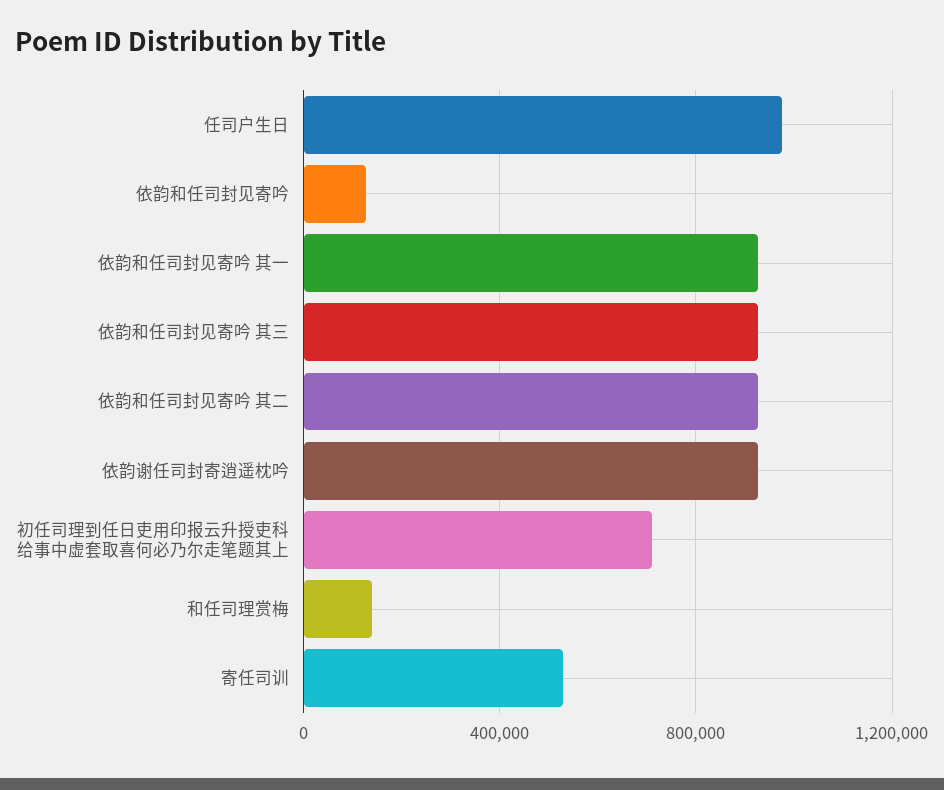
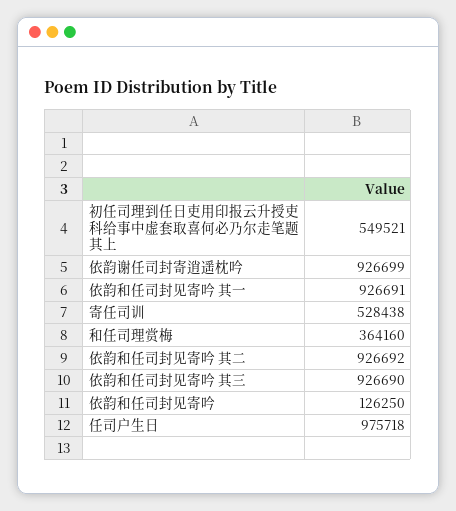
初任司理到任日吏用印报云升授吏科给事中虚套取喜何必乃尔走笔题其上: 700000 -> 549521
和任司理赏梅: 150000 -> 364160

